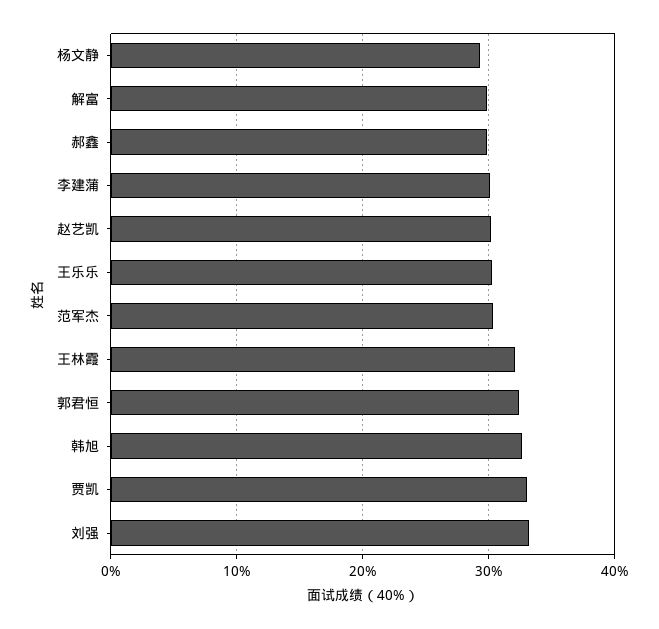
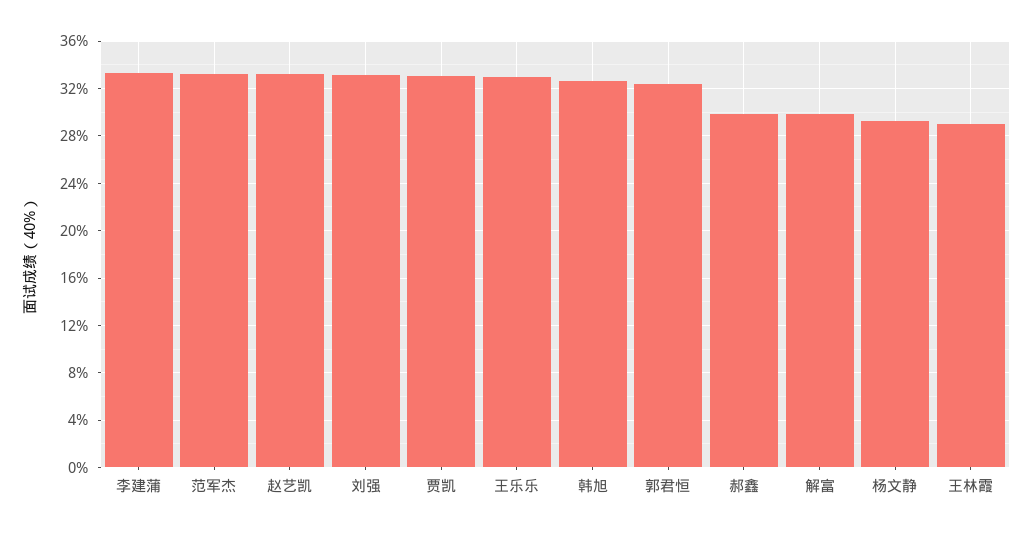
李建蒲: 30 -> 33
赵艺凯: 30 -> 33
王乐乐: 30 -> 33
范军杰: 30 -> 33
王林霞: 32 -> 29

